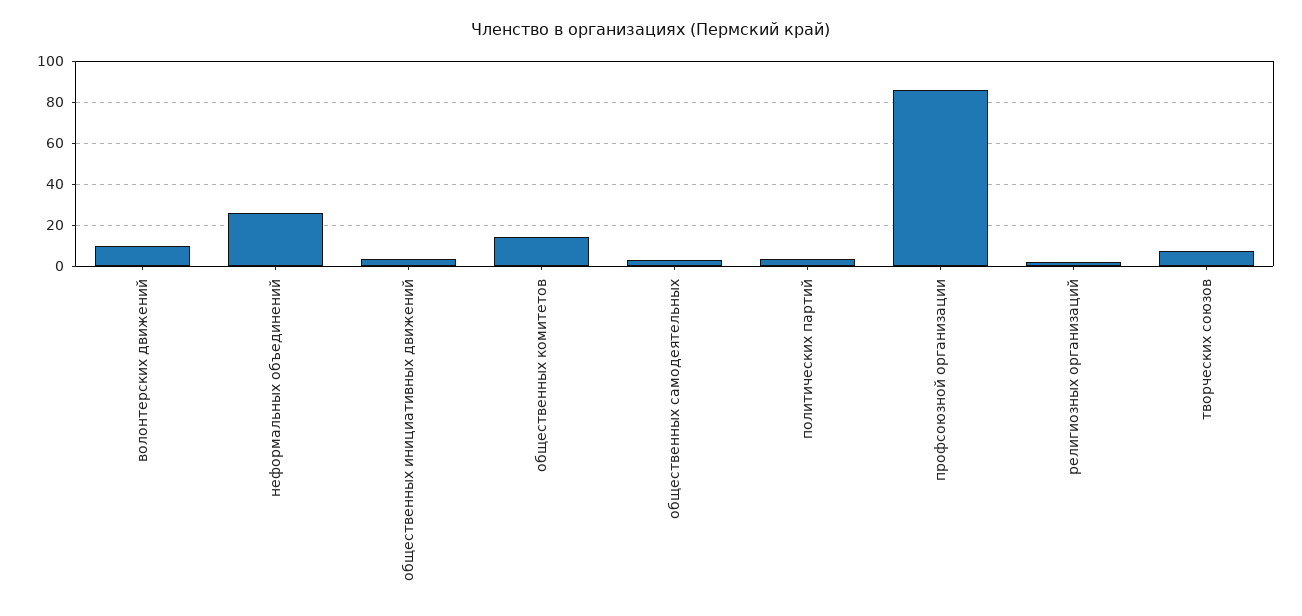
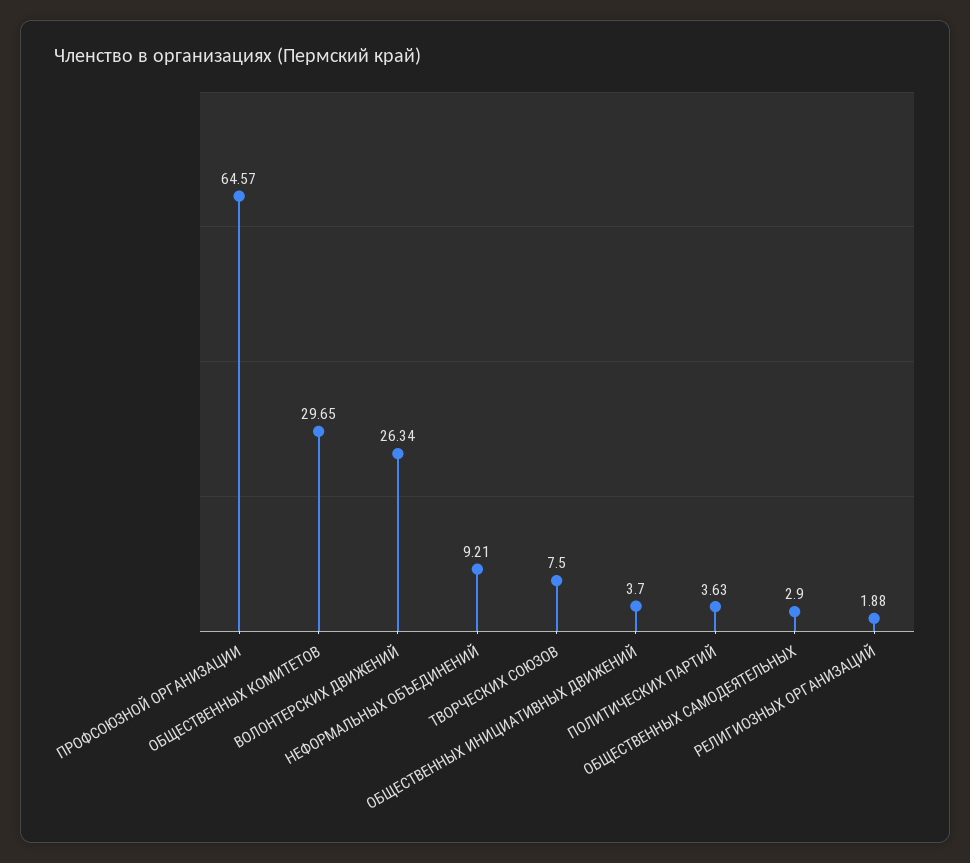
волонтерских движений: 10 -> 26.34
неформальных объединений: 25 -> 9.21
общественных комитетов: 15 -> 29.65
профсоюзной организации: 85 -> 64.57

